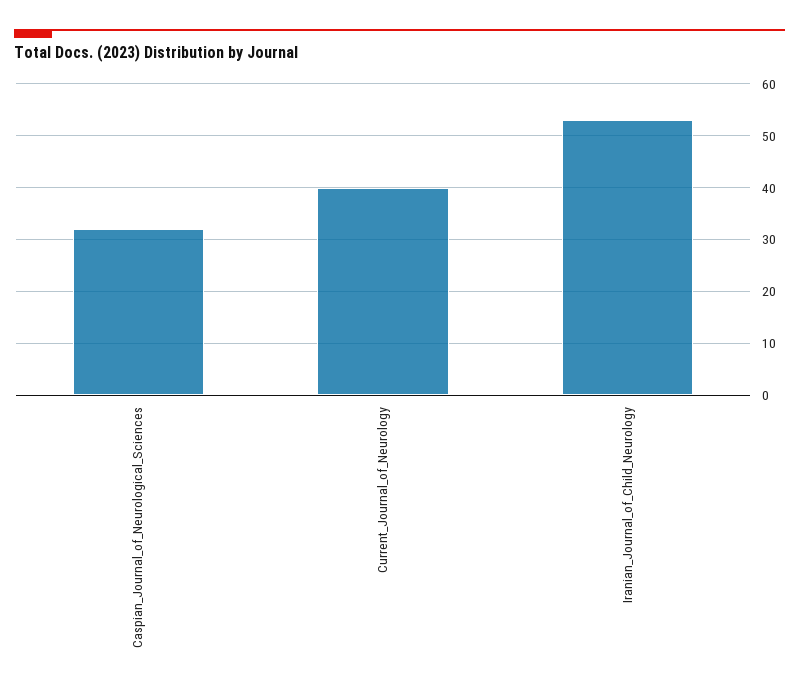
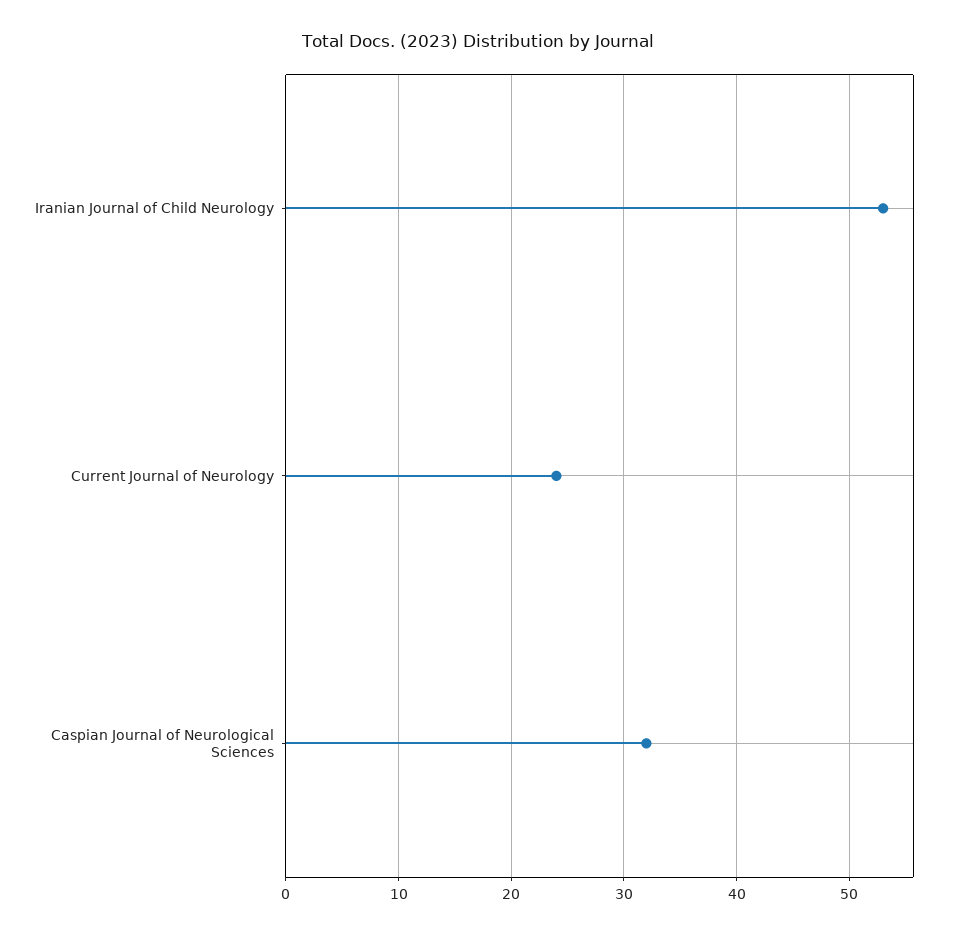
Current_Journal_of_Neurology: 40 -> 24

